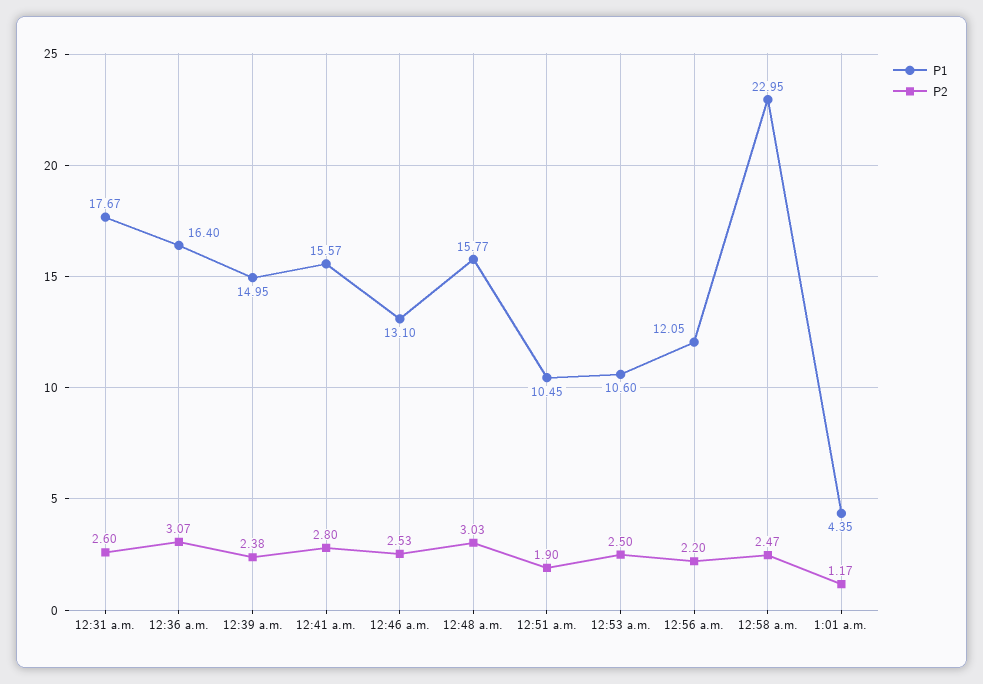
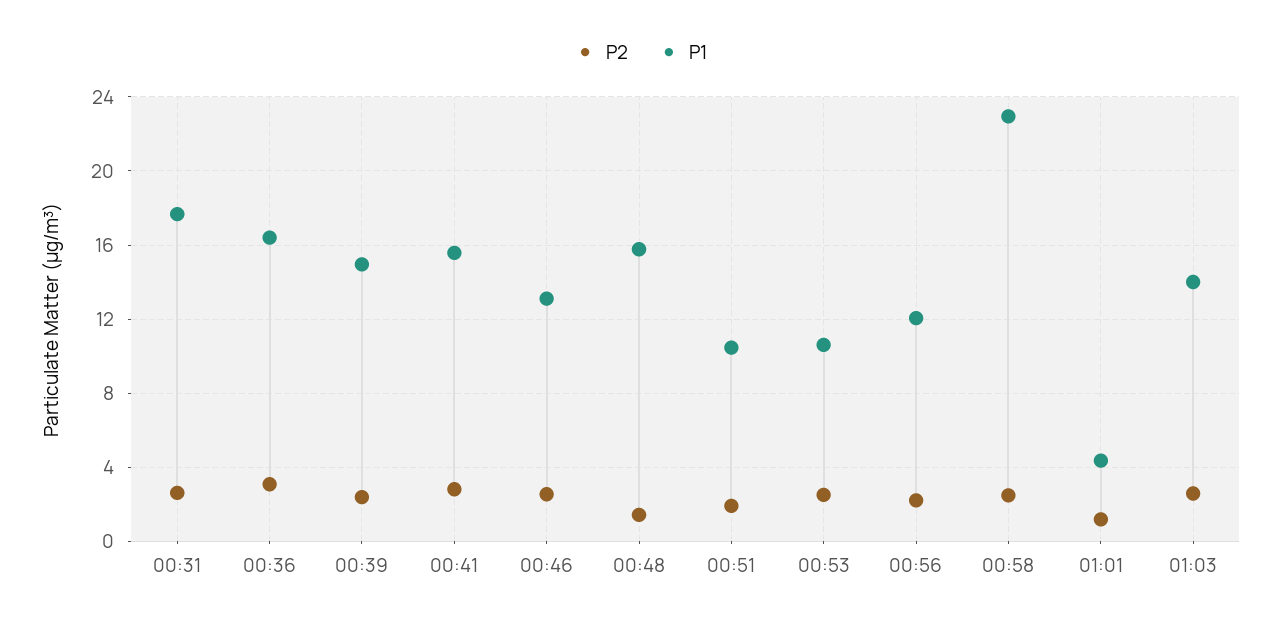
P2, 12:48 a.m.: 3.03 -> 1.5
P2, 01:03: none -> 2.5
P1, 01:03: none -> 14

